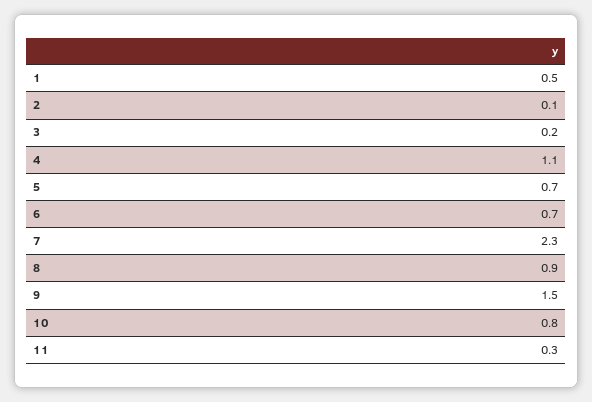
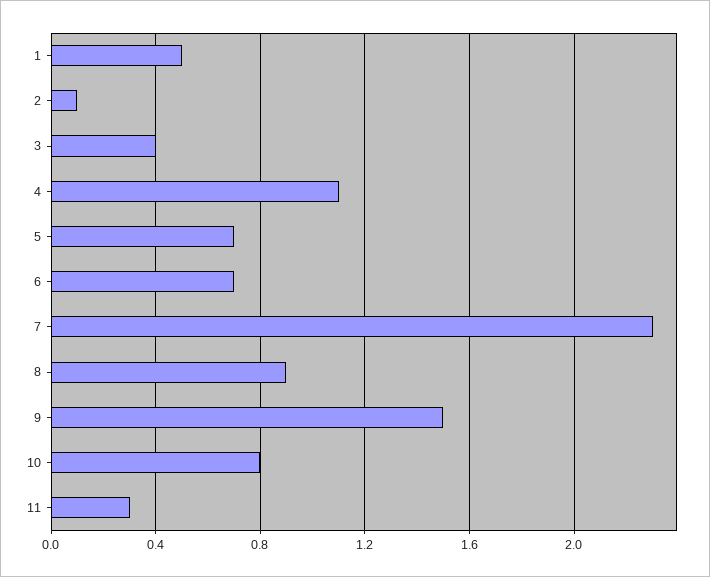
3: 0.2 -> 0.4

